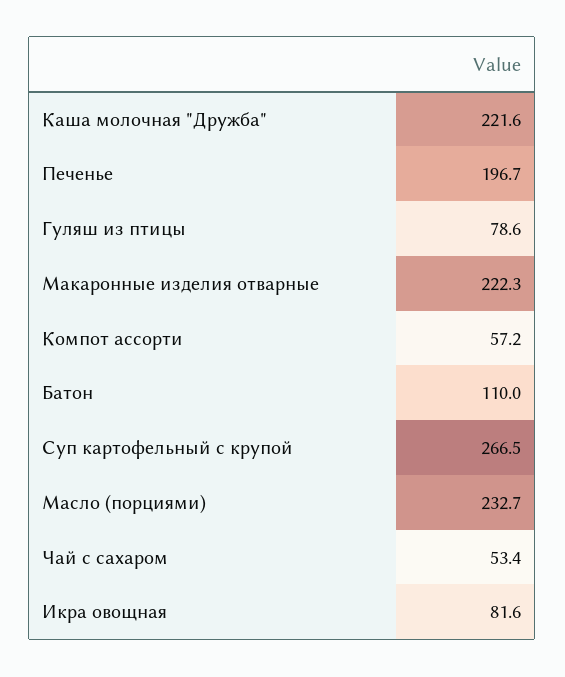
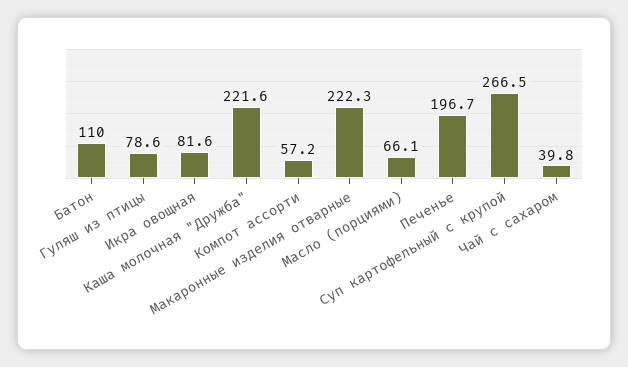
Масло (порциями): 232.7 -> 66.1
Чай с сахаром: 53.4 -> 39.8

